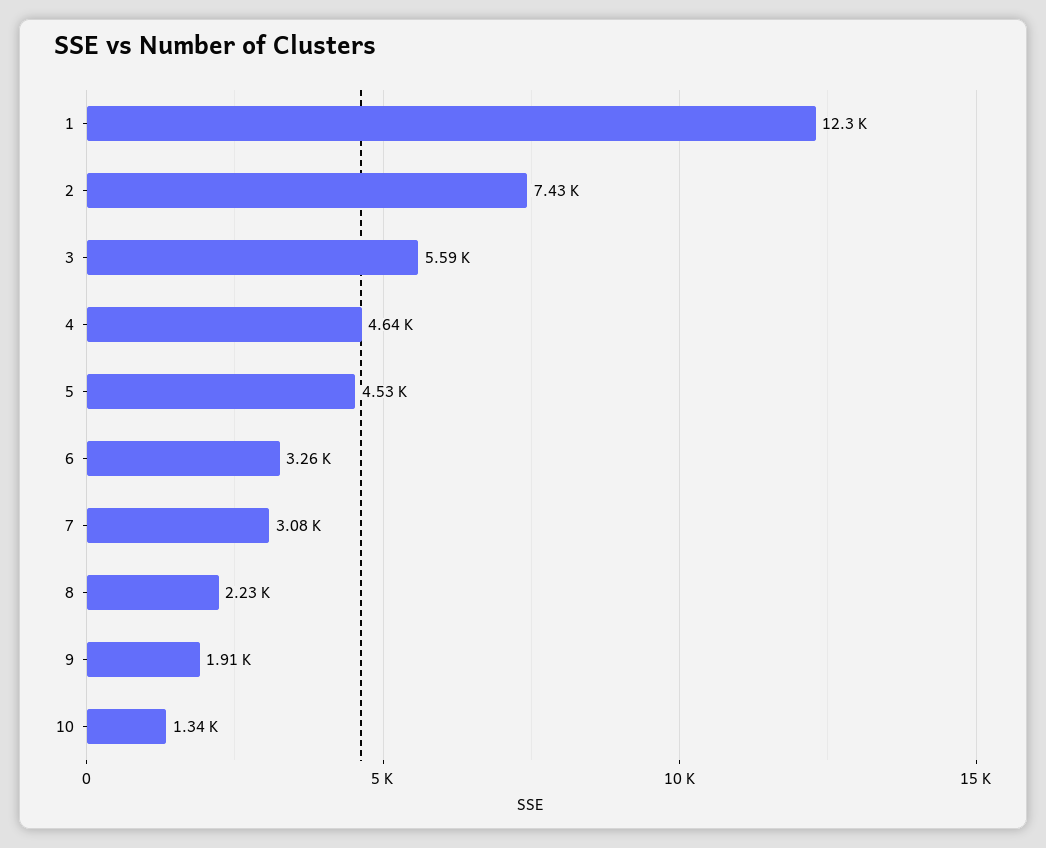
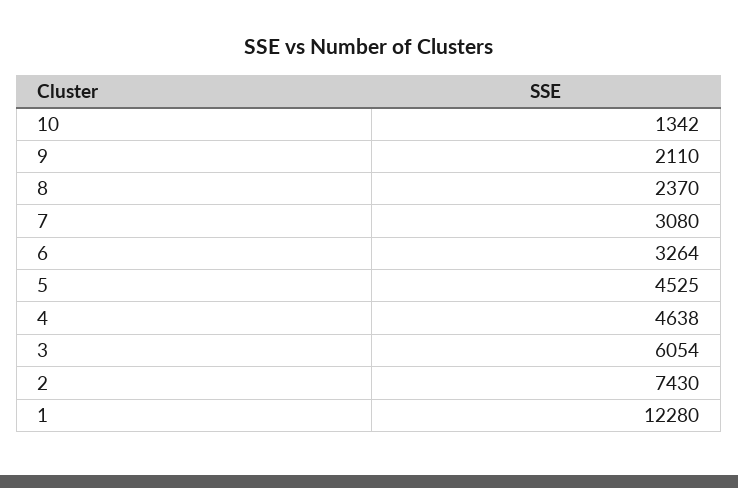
3: 5590 -> 6054
8: 2230 -> 2370
9: 1910 -> 2110

